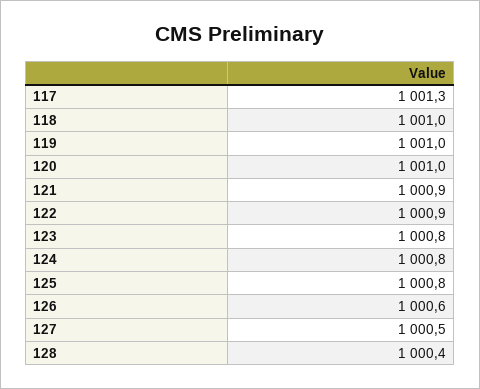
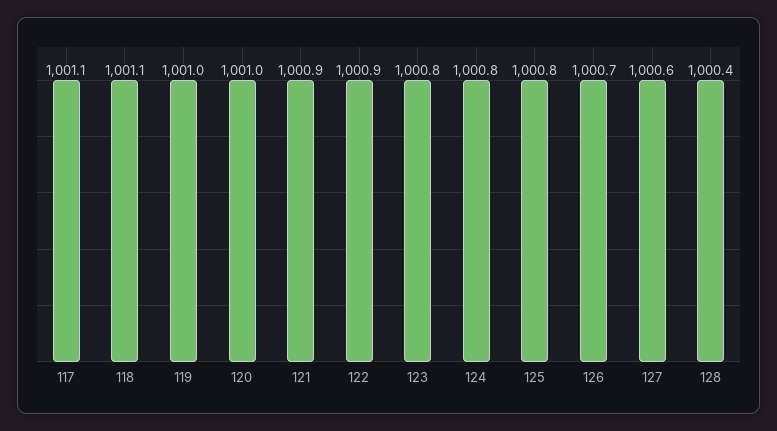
117: 1001.3 -> 1001.1
118: 1001 -> 1001.1
126: 1000.6 -> 1000.7
127: 1000.5 -> 1000.6

